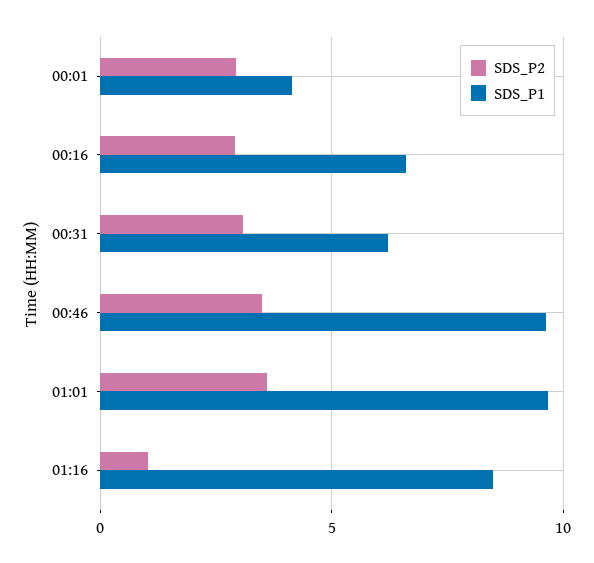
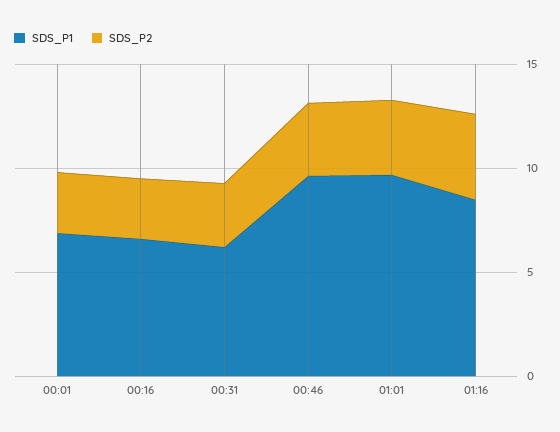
SDS_P1, 00:01: 4 -> 7
SDS_P2, 01:16: 1 -> 4

